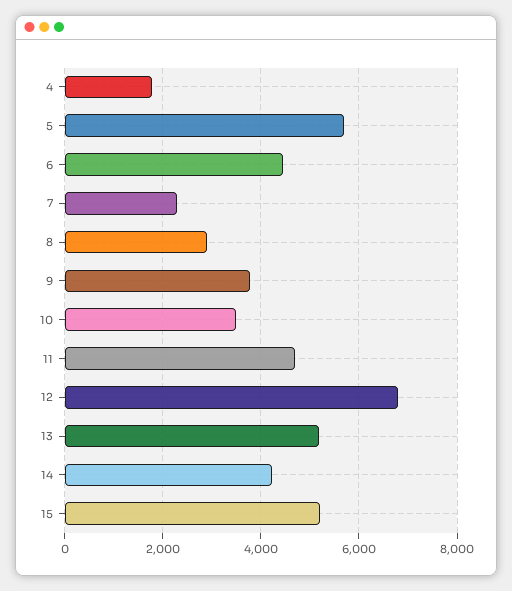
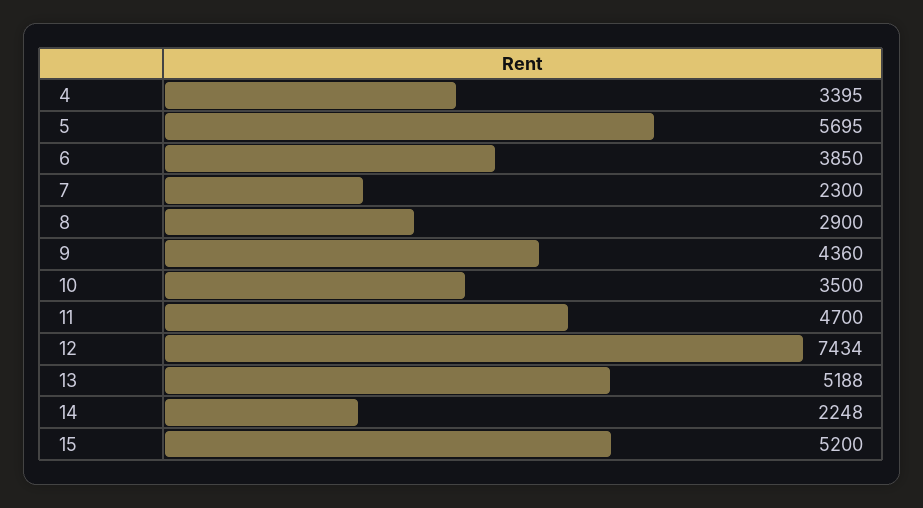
4: 1800 -> 3395
6: 4400 -> 3850
9: 3800 -> 4360
12: 6800 -> 7434
14: 4200 -> 2248

